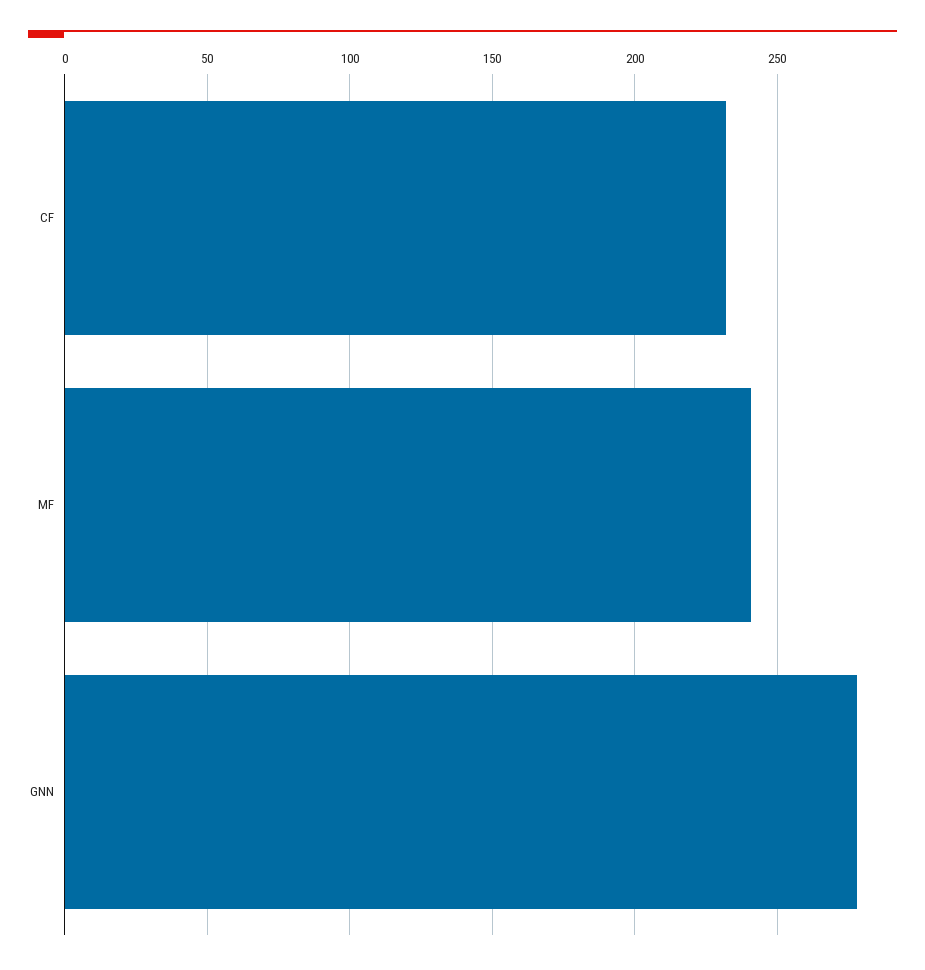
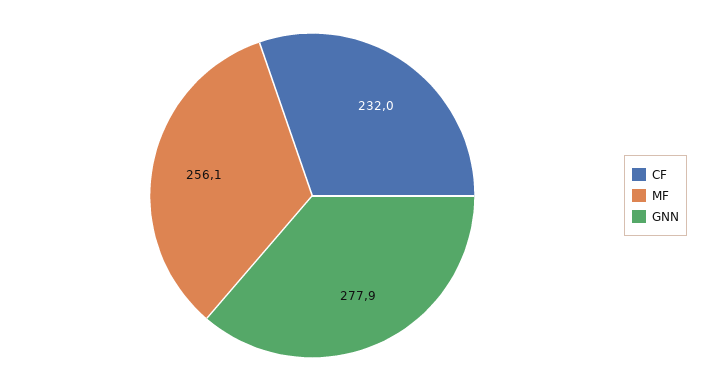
MF: 240 -> 256.1

